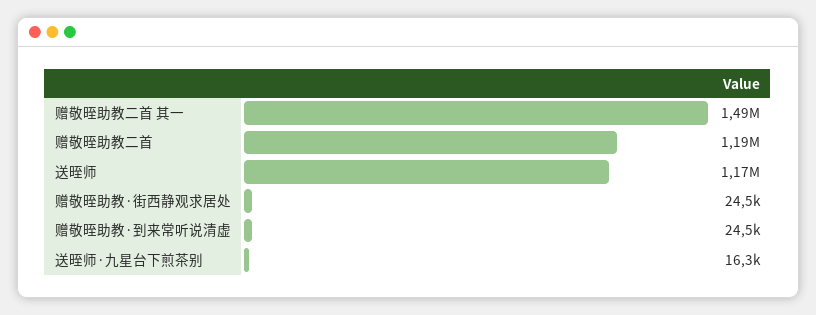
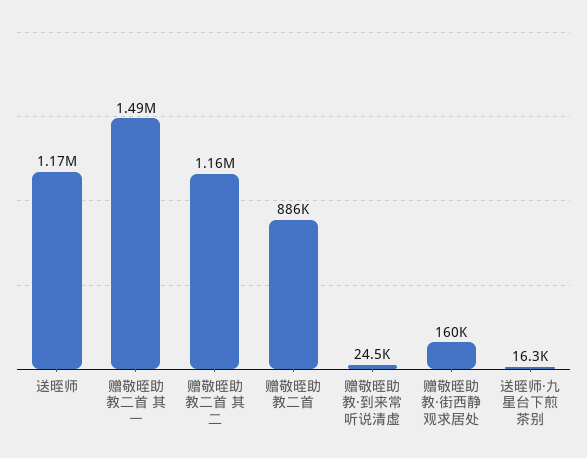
赠敬晊助教二首: 1190000 -> 886000
赠敬晊助教·街西静观求居处: 24500 -> 160000
赠敬晊助教二首 其二: none -> 1160000

